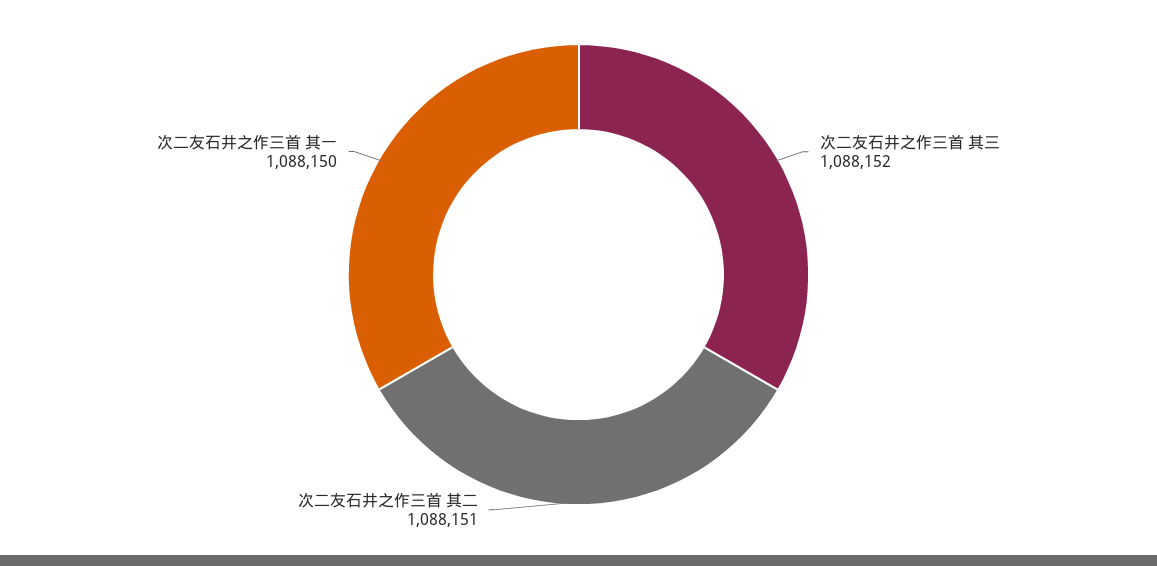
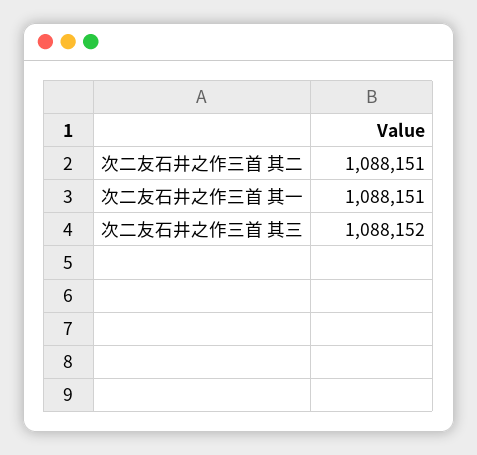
次二友石井之作三首 其一: 1088150 -> 1088151

